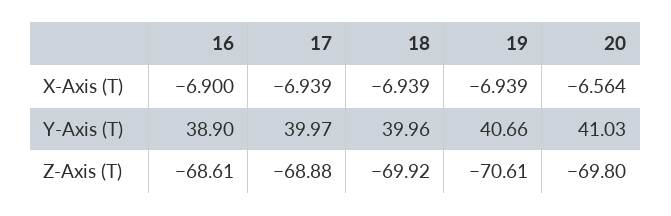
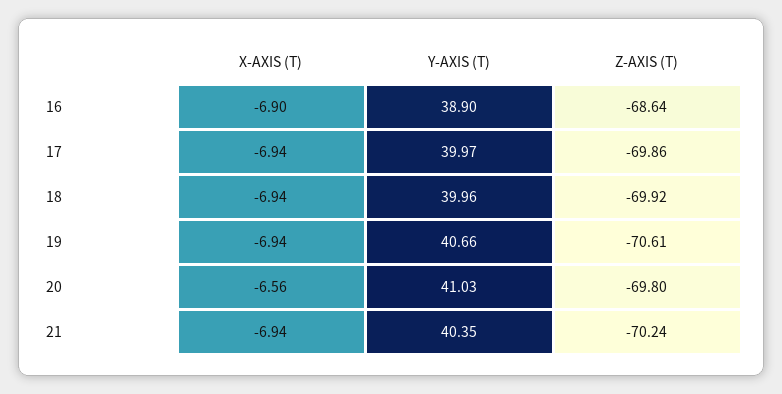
16, Z-Axis (T): -68.61 -> -68.64
17, Z-Axis (T): -68.88 -> -69.86
21, X-Axis (T): none -> -6.94
21, Y-Axis (T): none -> 40.35
21, Z-Axis (T): none -> -70.24

